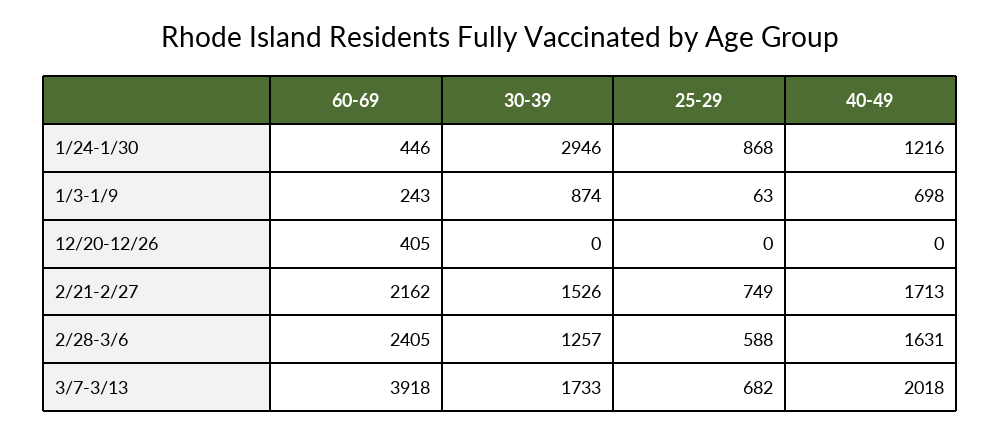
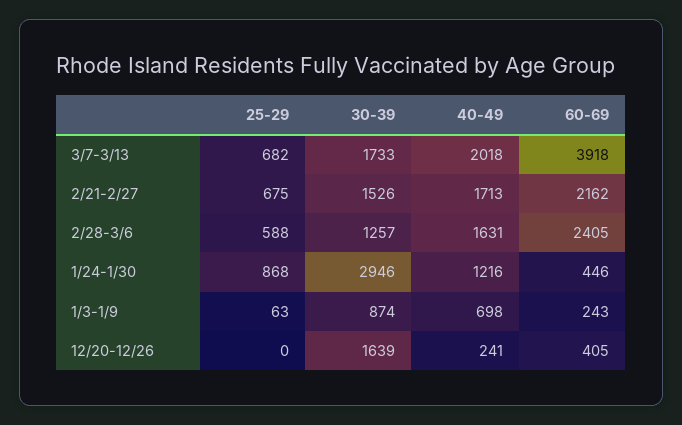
30-39, 12/20-12/26: 0 -> 1639
40-49, 12/20-12/26: 0 -> 241
25-29, 2/21-2/27: 749 -> 675

